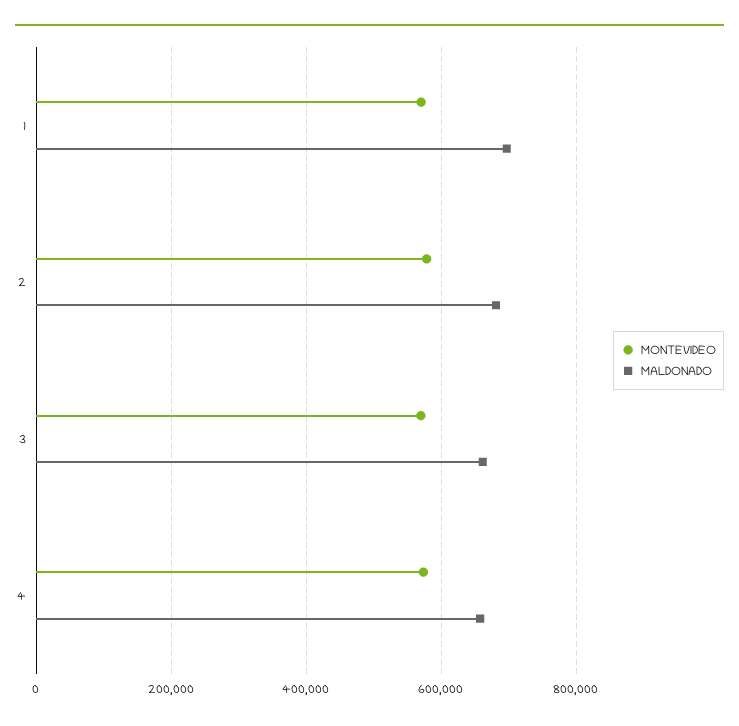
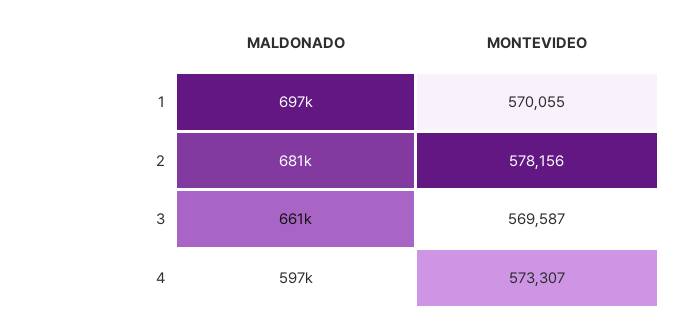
MALDONADO, 4: 660000 -> 597000

